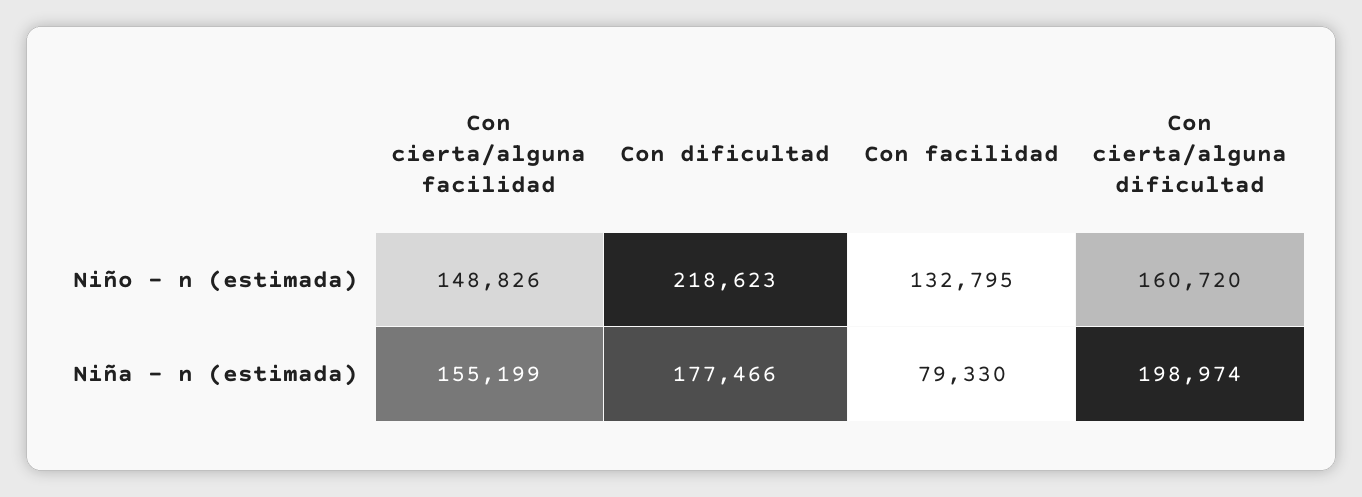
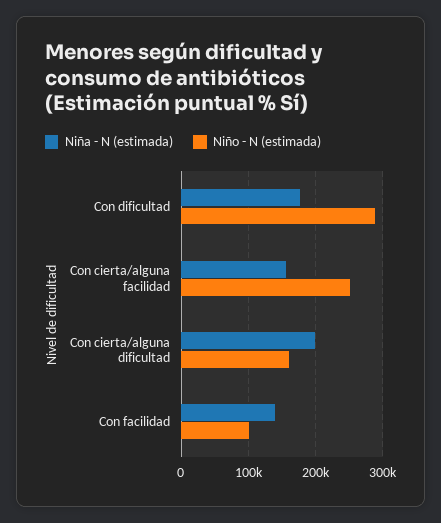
Niño - n (estimada), Con cierta/alguna facilidad: 148826 -> 250000
Niño - n (estimada), Con dificultad: 218623 -> 290000
Niño - n (estimada), Con facilidad: 132795 -> 100000
Niña - n (estimada), Con facilidad: 79330 -> 140000

